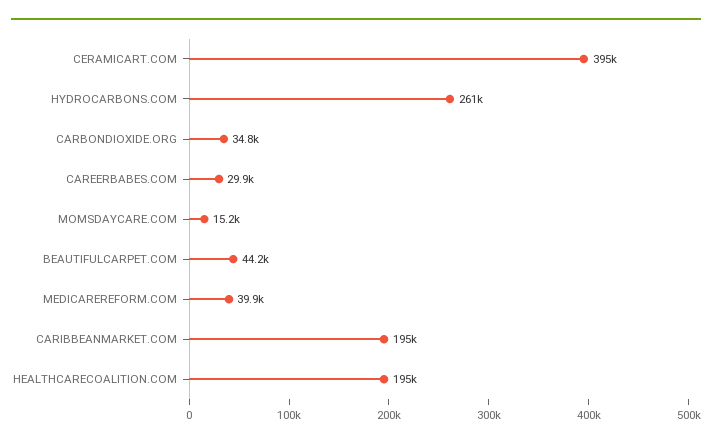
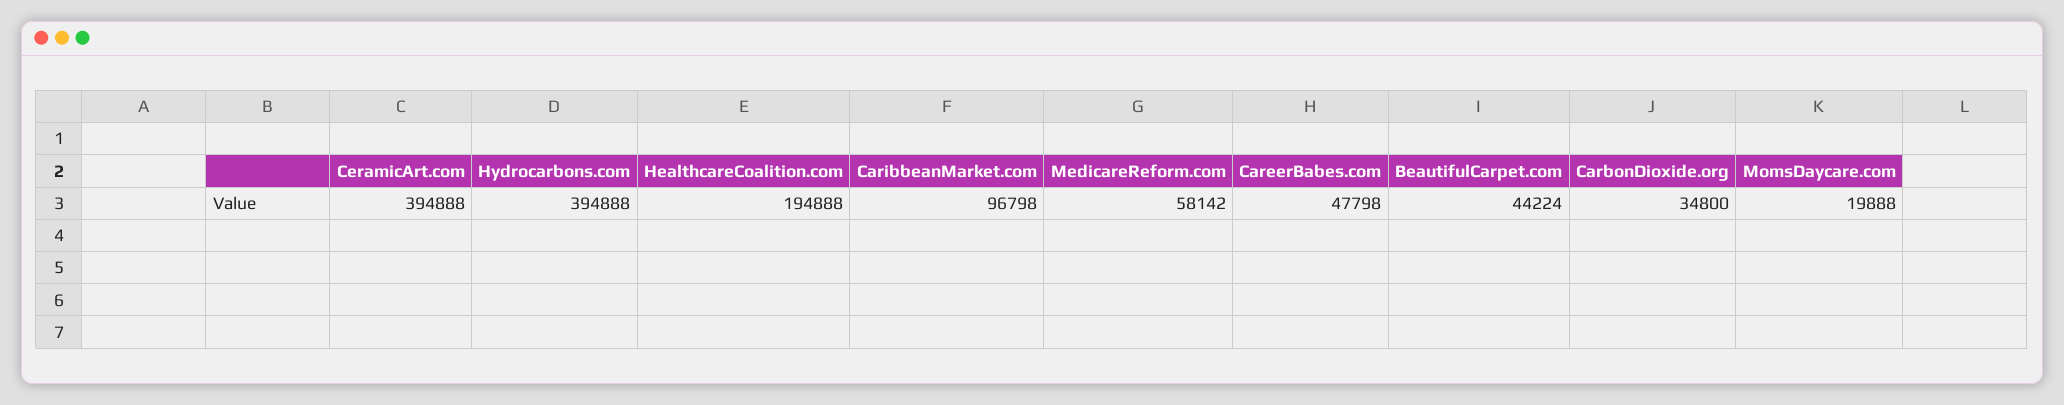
HYDROCARBONS.COM: 261000 -> 394888
CAREERBABES.COM: 29900 -> 47798
MOMSDAYCARE.COM: 15200 -> 19888
MEDICAREREFORM.COM: 39900 -> 58142
CARIBBEANMARKET.COM: 195000 -> 96798

